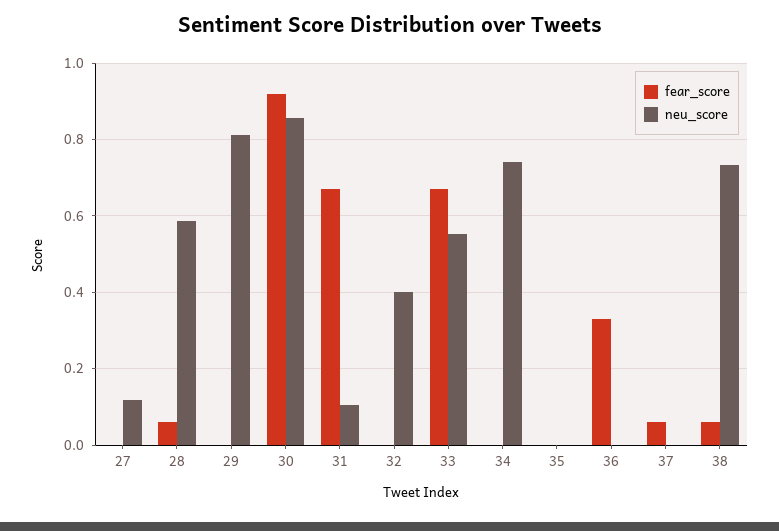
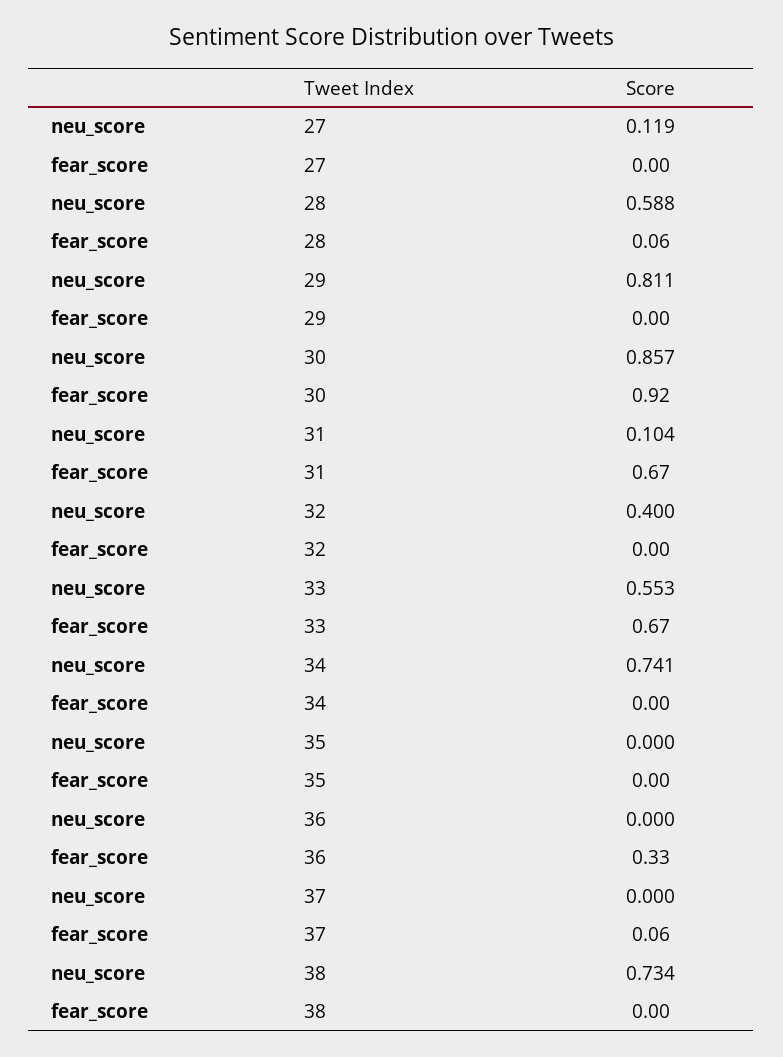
fear_score, 38: 0.06 -> 0

